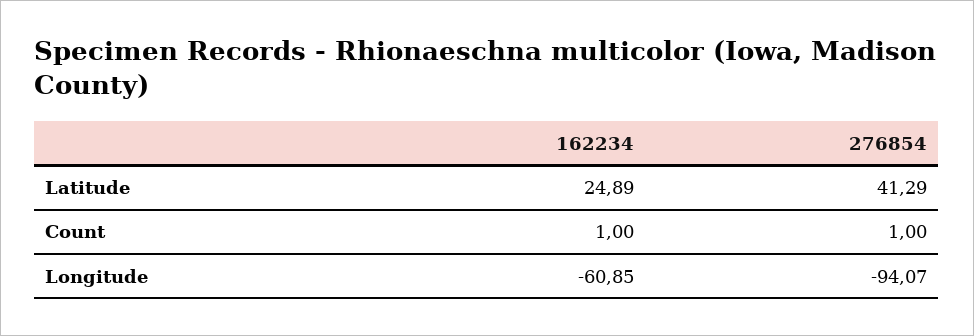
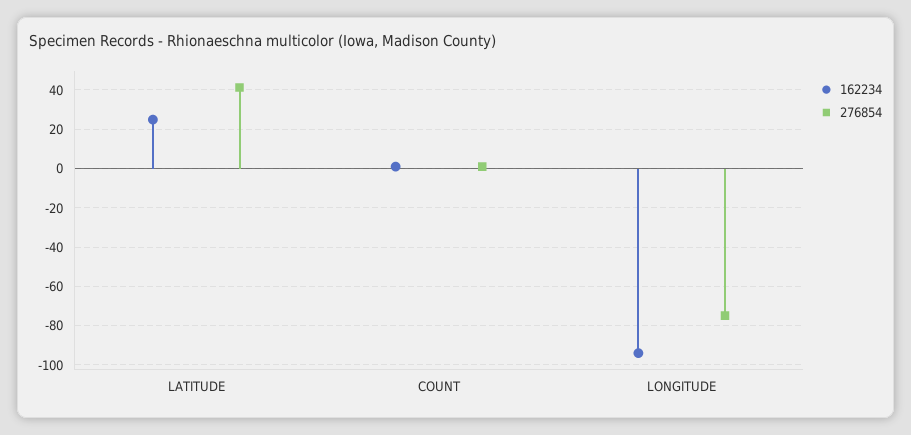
162234, Longitude: -60.85 -> -95
276854, Longitude: -94.07 -> -75

